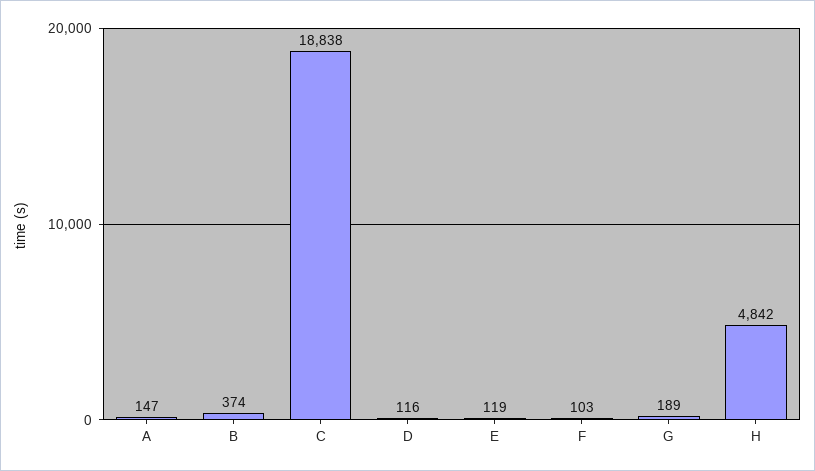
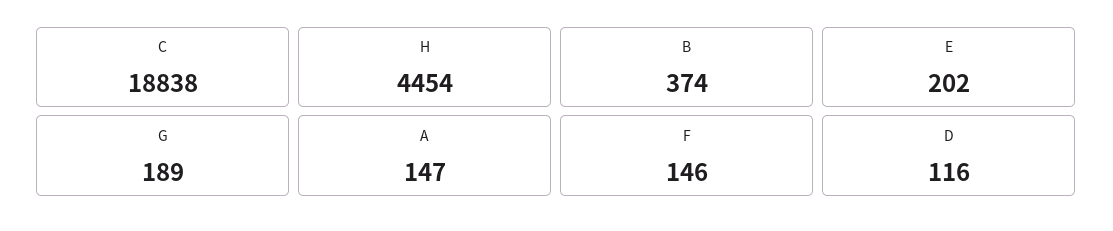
E: 119 -> 202
F: 103 -> 146
H: 4842 -> 4454

